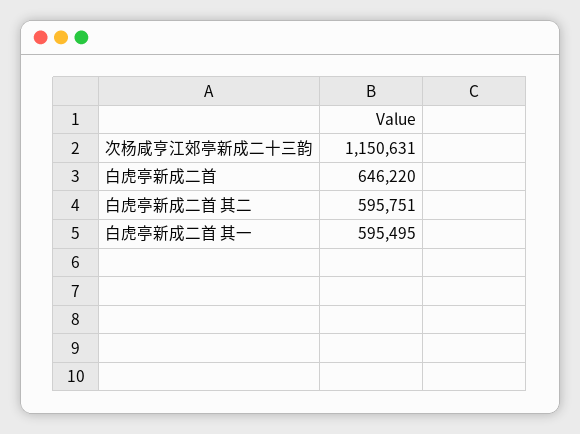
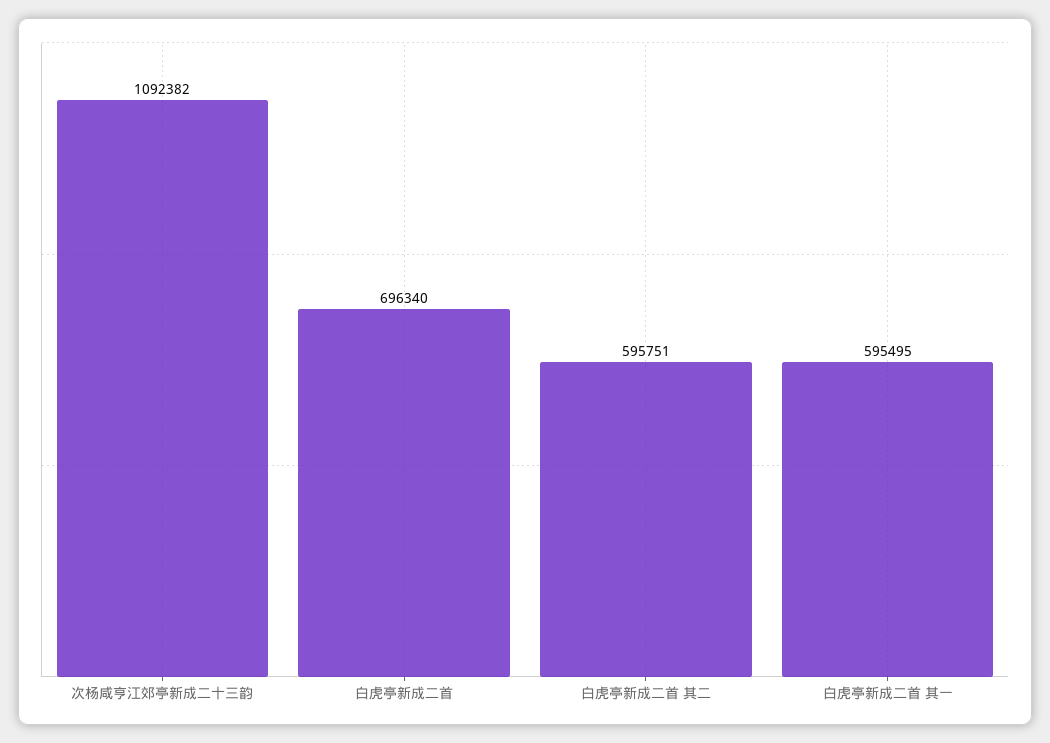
次杨咸亨江郊亭新成二十三韵: 1150631 -> 1092382
白虎亭新成二首: 646220 -> 696340

